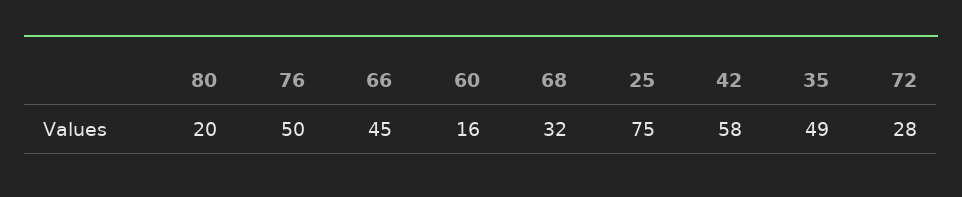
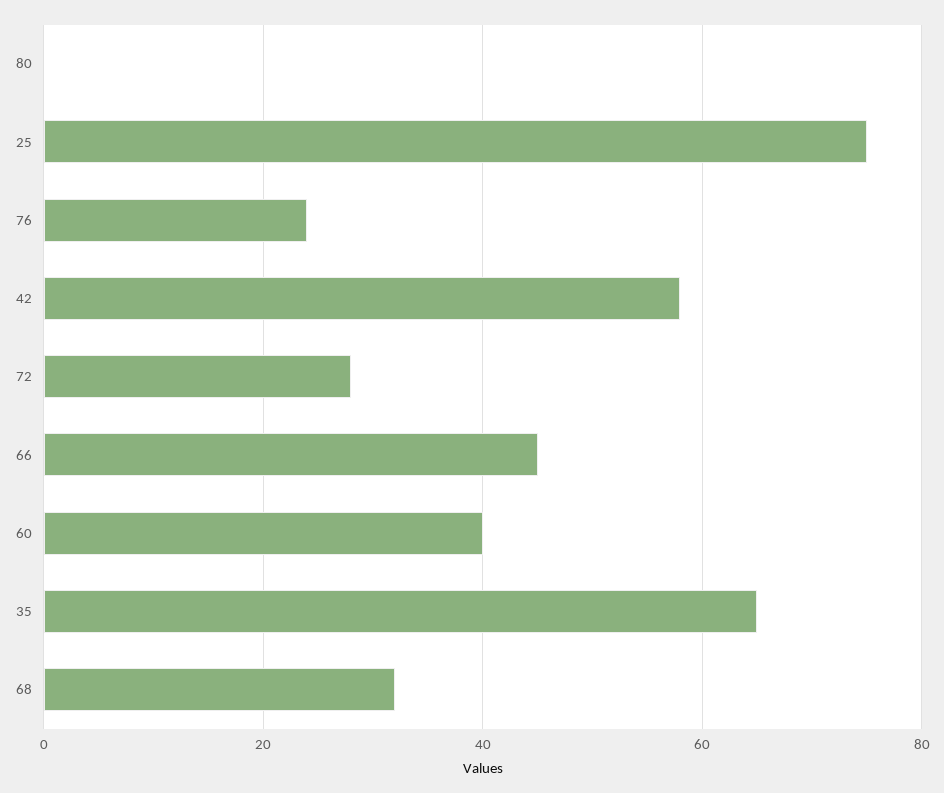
80: 20 -> 0
76: 50 -> 25
60: 16 -> 40
35: 49 -> 65

